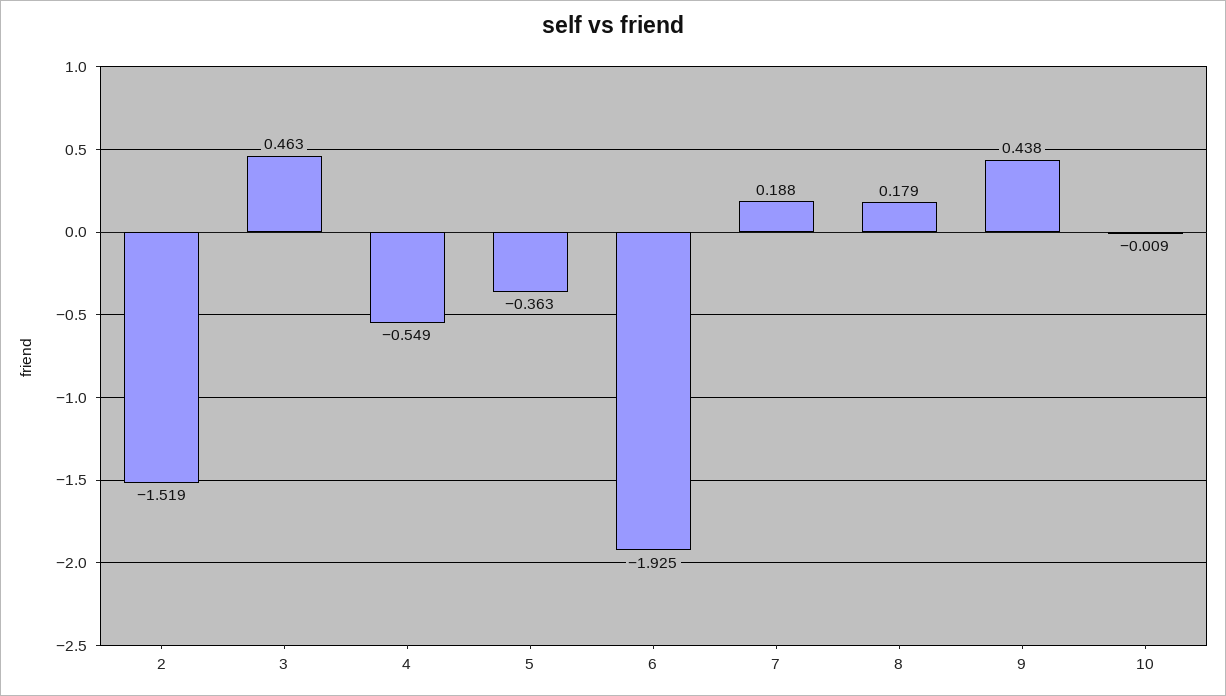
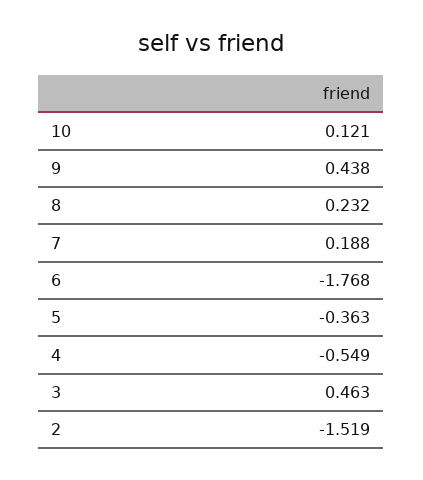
6: -1.925 -> -1.768
8: 0.179 -> 0.232
10: -0.009 -> 0.121

